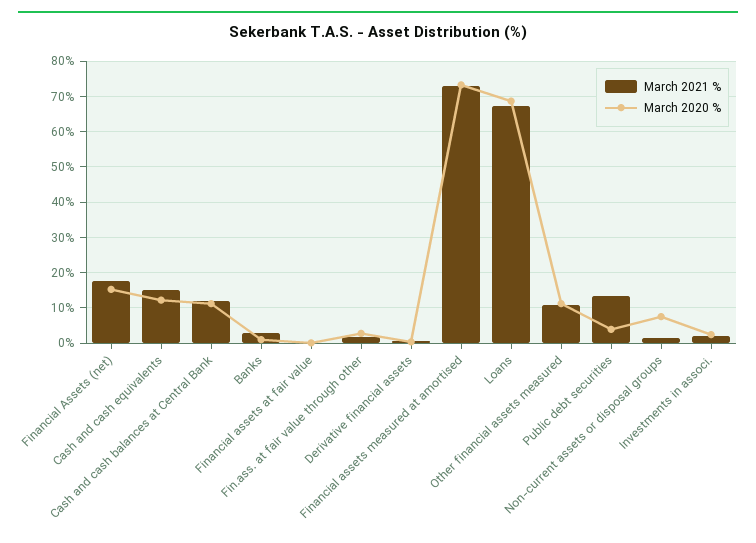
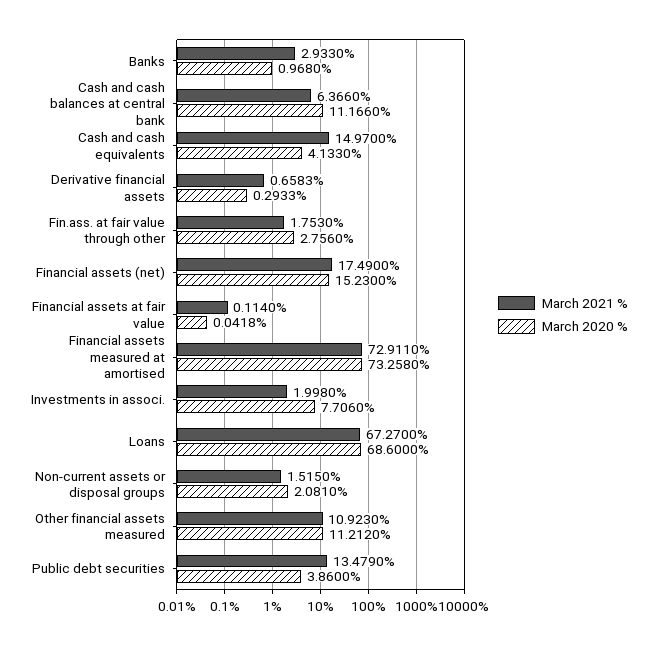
March 2020 %, Cash and cash equivalents: 12 -> 4.133
March 2021 %, Cash and cash balances at Central Bank: 12 -> 6.366
March 2020 %, Non-current assets or disposal groups: 8 -> 2.081
March 2020 %, Investments in associ.: 2 -> 7.706

